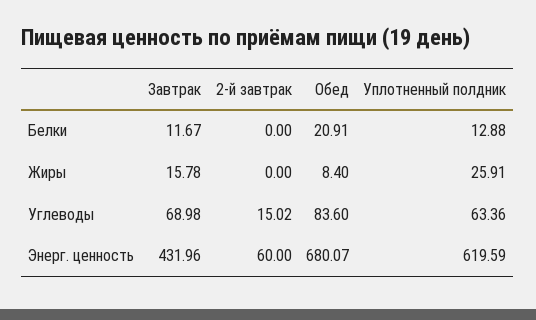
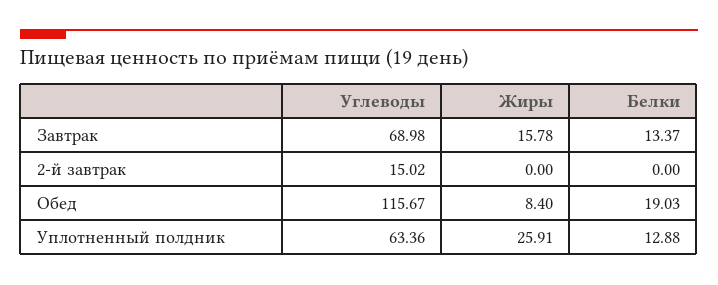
Завтрак, Белки: 11.67 -> 13.37
Обед, Белки: 20.91 -> 19.03
Обед, Углеводы: 83.6 -> 115.67
Завтрак, Энерг. ценность: 431.96 -> none
2-й завтрак, Энерг. ценность: 60 -> none
Обед, Энерг. ценность: 680.07 -> none
Уплотненный полдник, Энерг. ценность: 619.59 -> none

